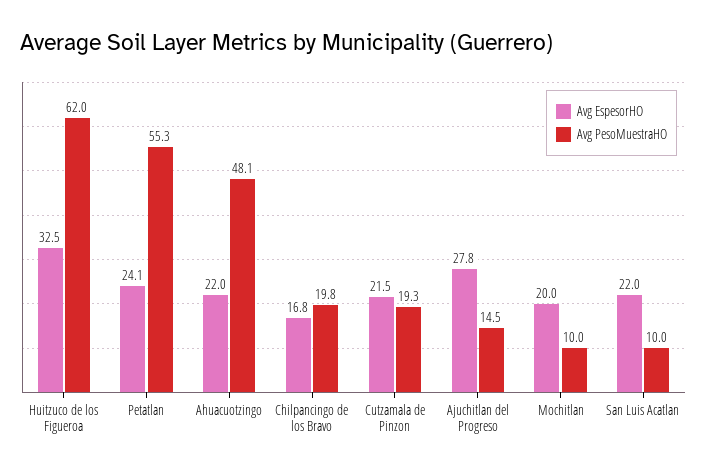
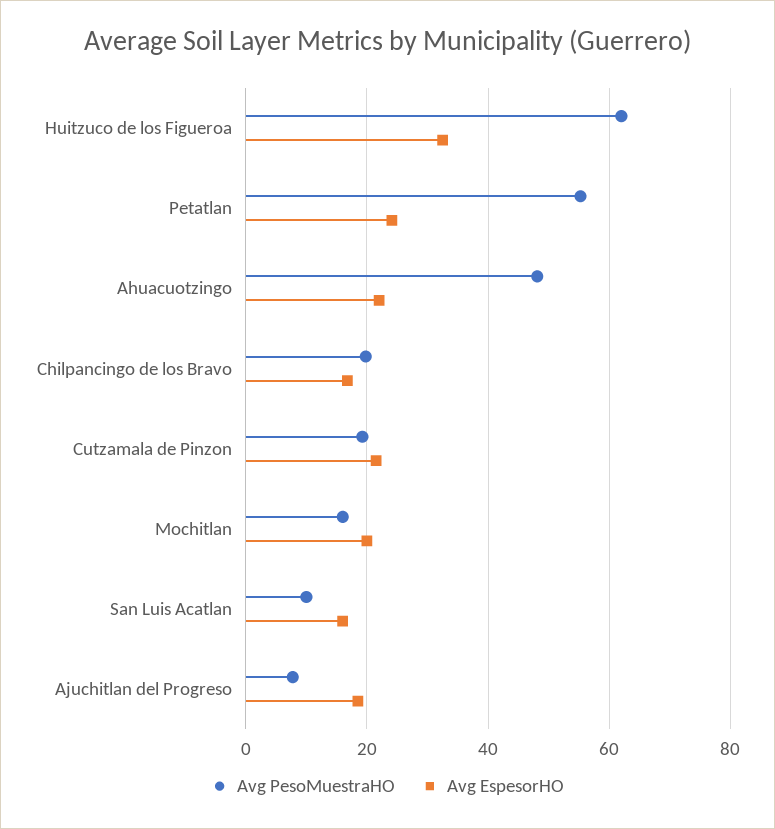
Avg EspesorHO, Ajuchitlan del Progreso: 27.8 -> 18
Avg PesoMuestraHO, Ajuchitlan del Progreso: 14.5 -> 8
Avg PesoMuestraHO, Mochitlan: 10 -> 16
Avg EspesorHO, San Luis Acatlan: 22 -> 16

